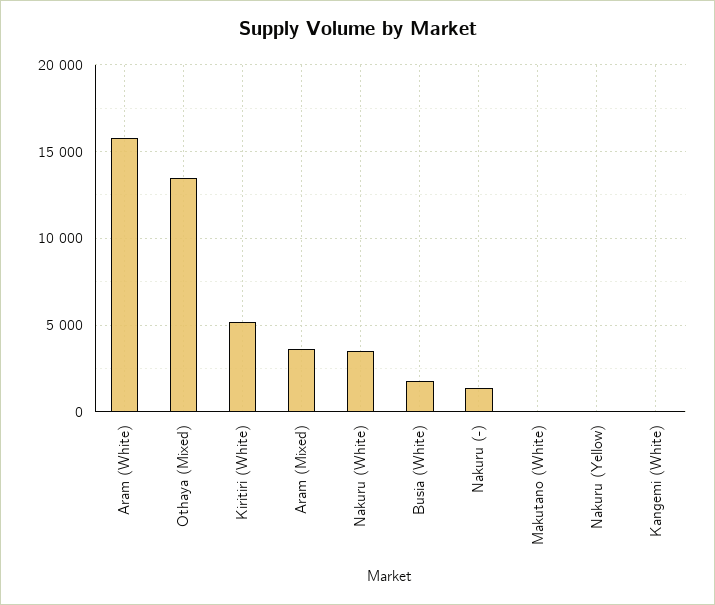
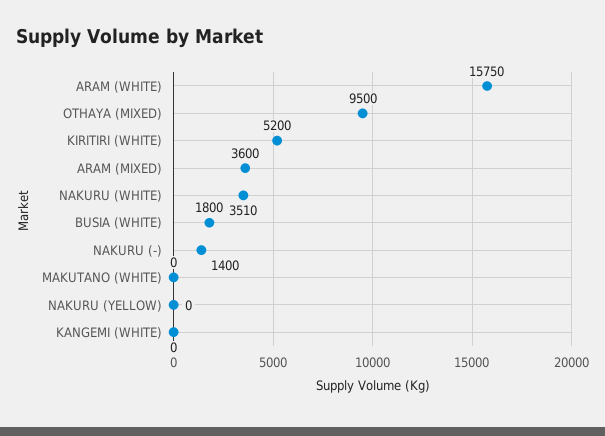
Othaya (Mixed): 13500 -> 9500

